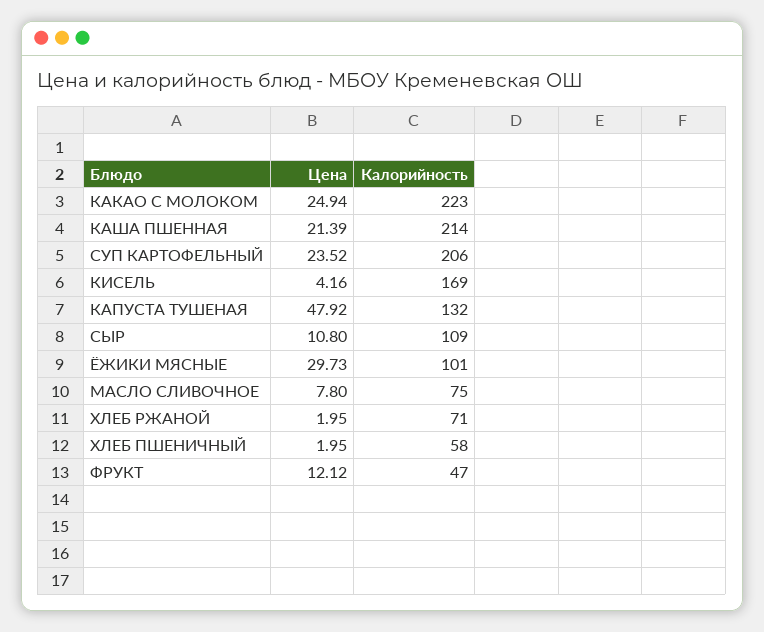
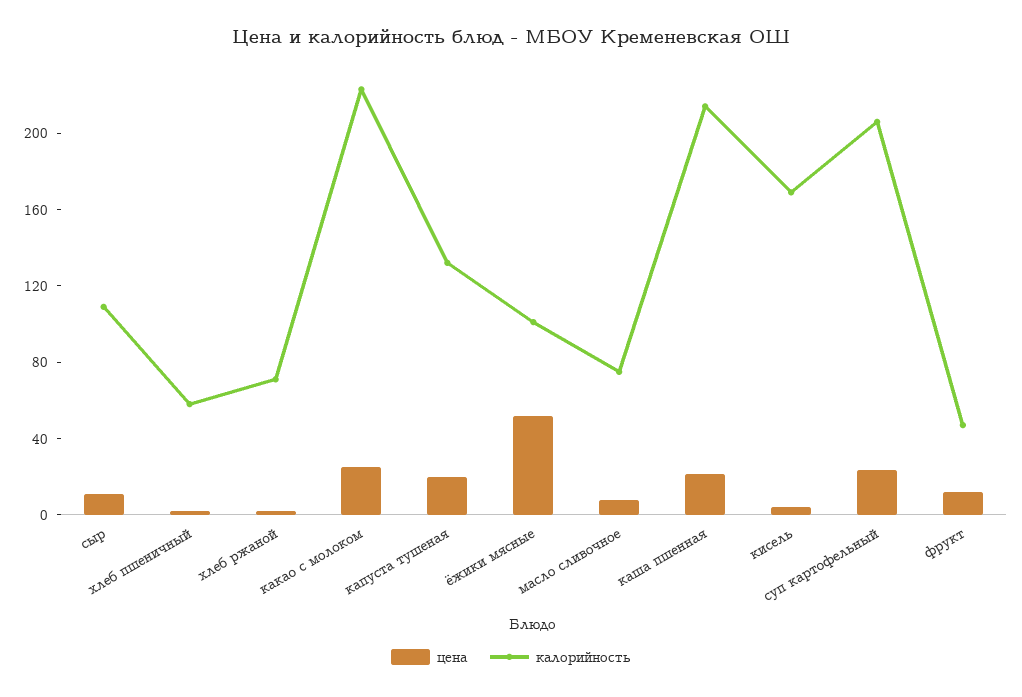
Цена, КАПУСТА ТУШЕНАЯ: 47.92 -> 20
Цена, ЁЖИКИ МЯСНЫЕ: 29.73 -> 50

